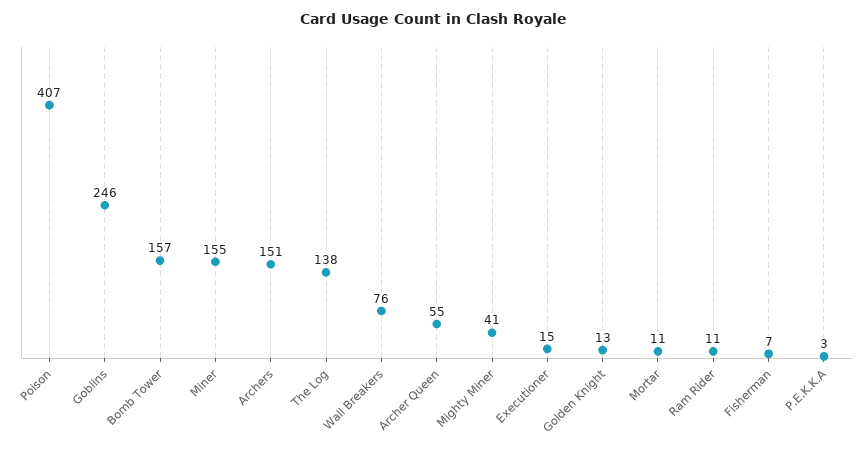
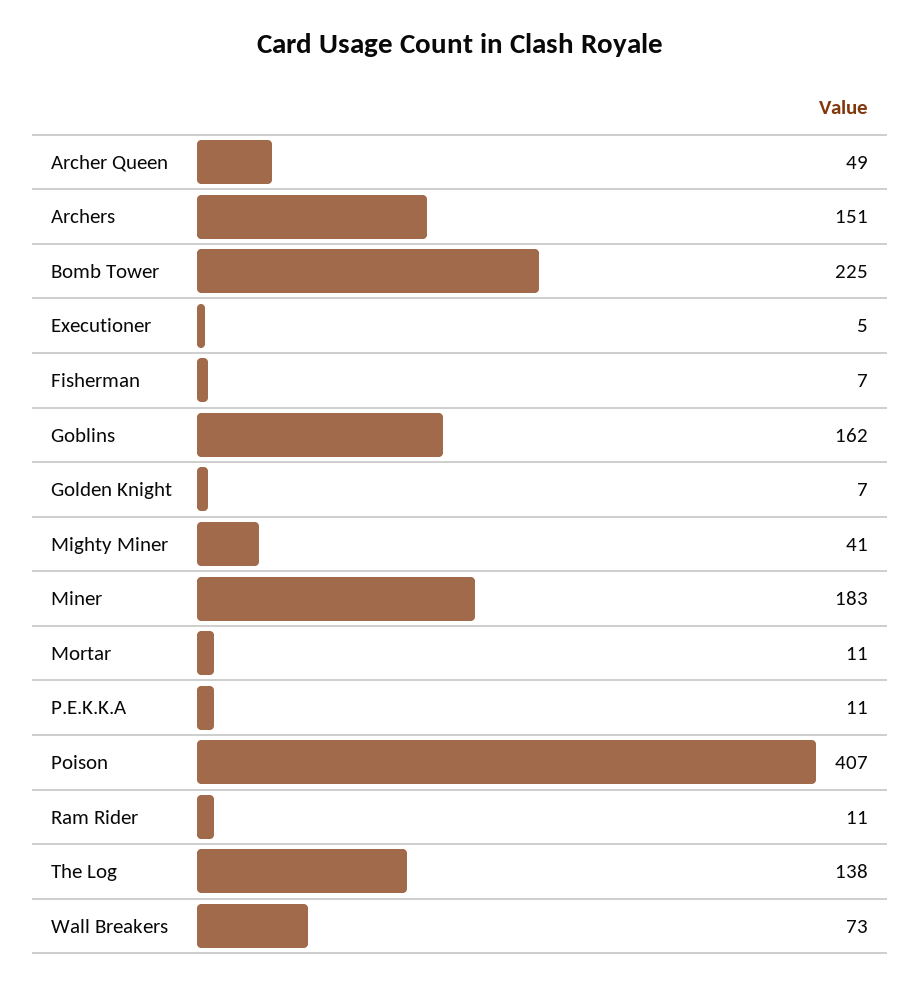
Goblins: 246 -> 162
Bomb Tower: 157 -> 225
Miner: 155 -> 183
Wall Breakers: 76 -> 73
Archer Queen: 55 -> 49
Executioner: 15 -> 5
Golden Knight: 13 -> 7
P.E.K.K.A: 3 -> 11

